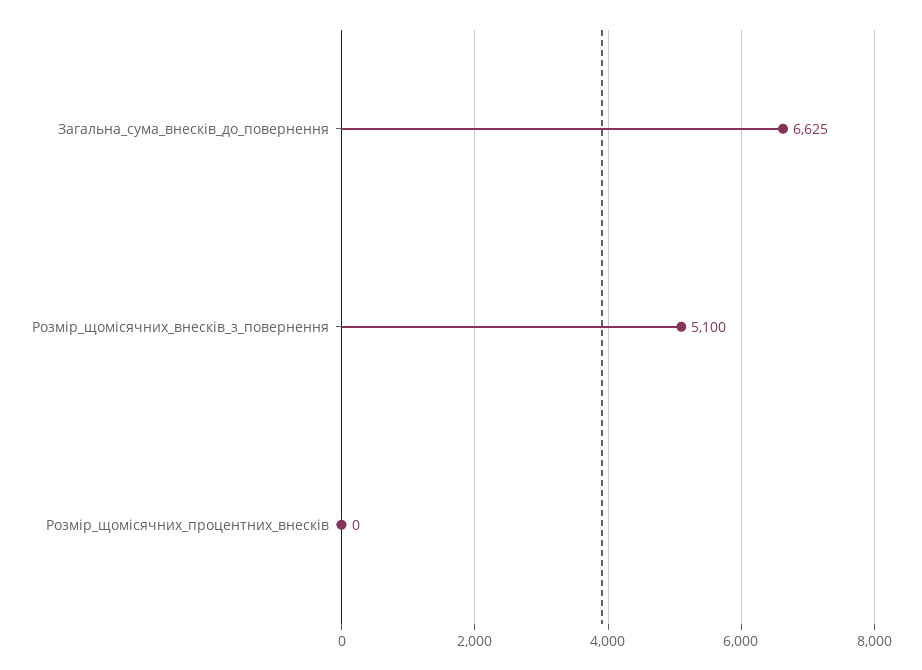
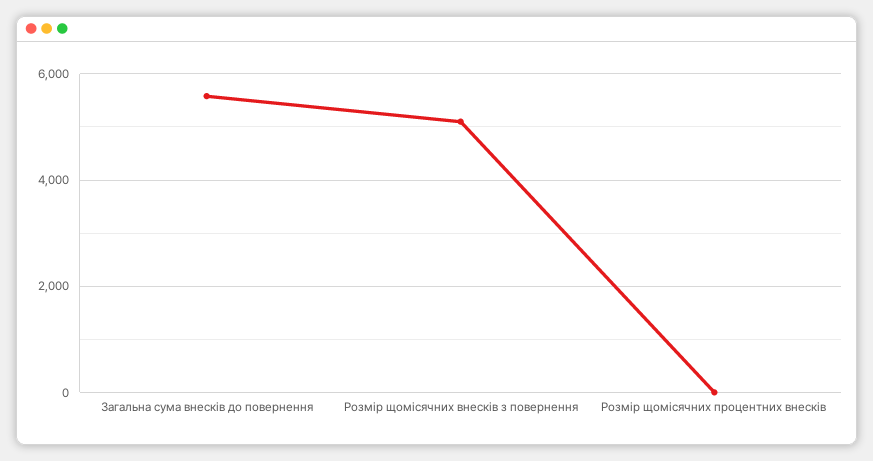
Загальна_сума_внесків_до_повернення: 6625 -> 5600

